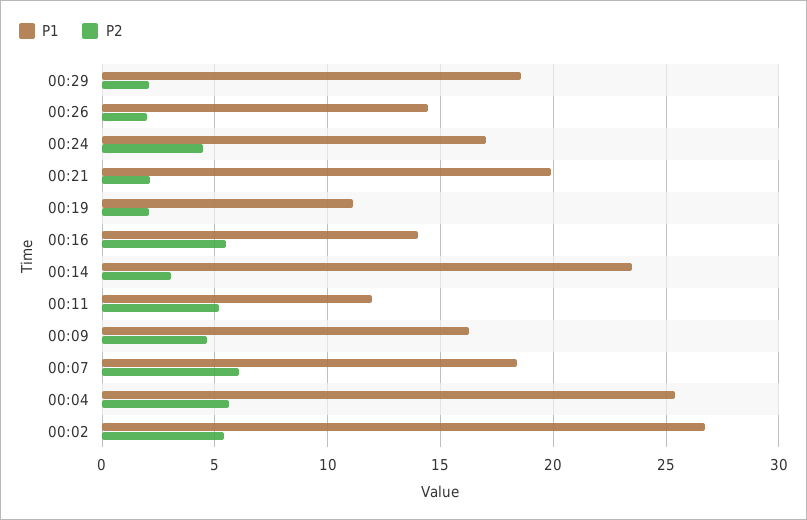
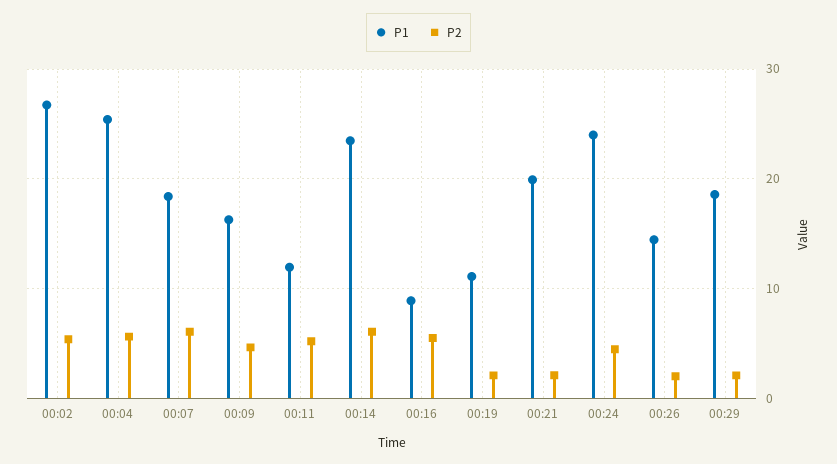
P1, 00:24: 17 -> 24
P1, 00:16: 14 -> 9
P2, 00:14: 3 -> 6

